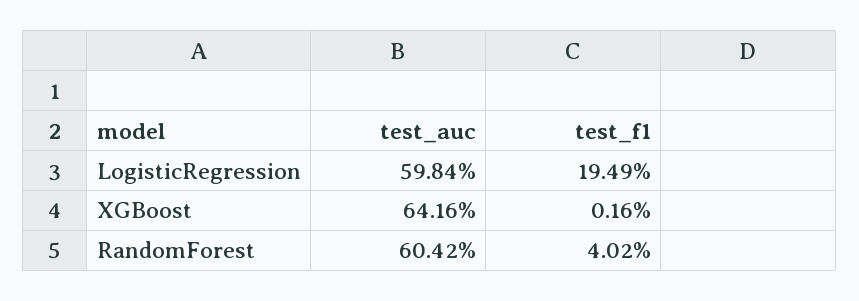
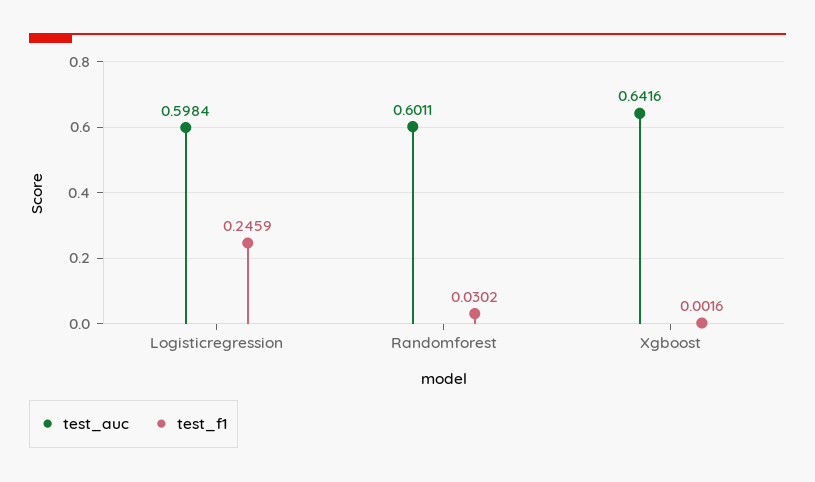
test_f1, LogisticRegression: 0.1949 -> 0.2459
test_auc, RandomForest: 0.6042 -> 0.6011
test_f1, RandomForest: 0.0402 -> 0.0302

